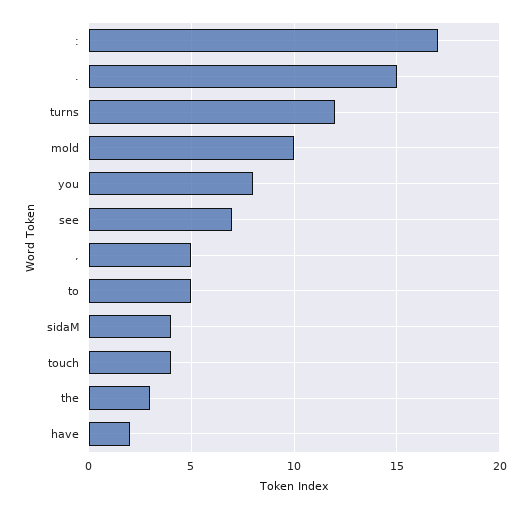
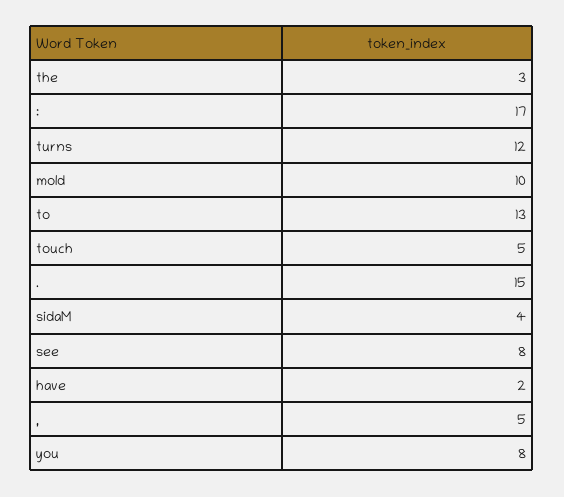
see: 7 -> 8
to: 5 -> 13
touch: 4 -> 5

